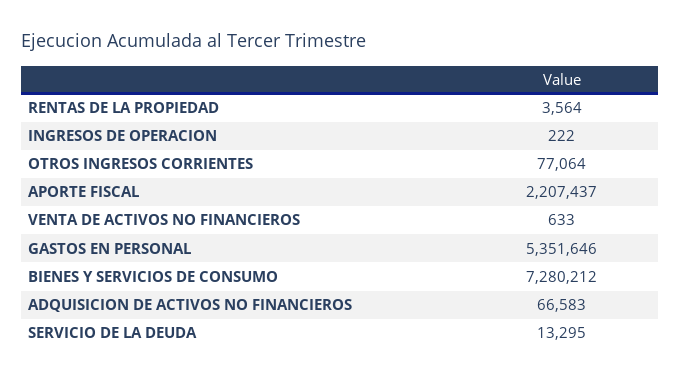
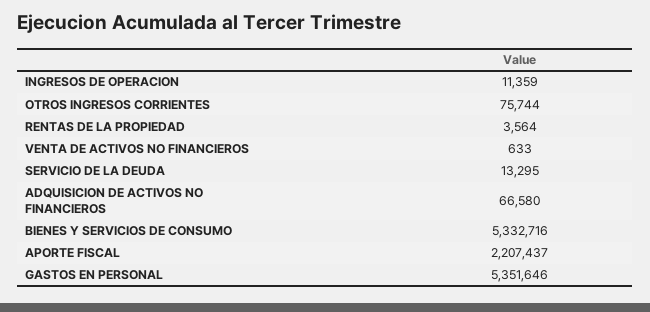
INGRESOS DE OPERACION: 222 -> 11359
OTROS INGRESOS CORRIENTES: 77064 -> 75744
BIENES Y SERVICIOS DE CONSUMO: 7280212 -> 5332716
ADQUISICION DE ACTIVOS NO FINANCIEROS: 66583 -> 66580

